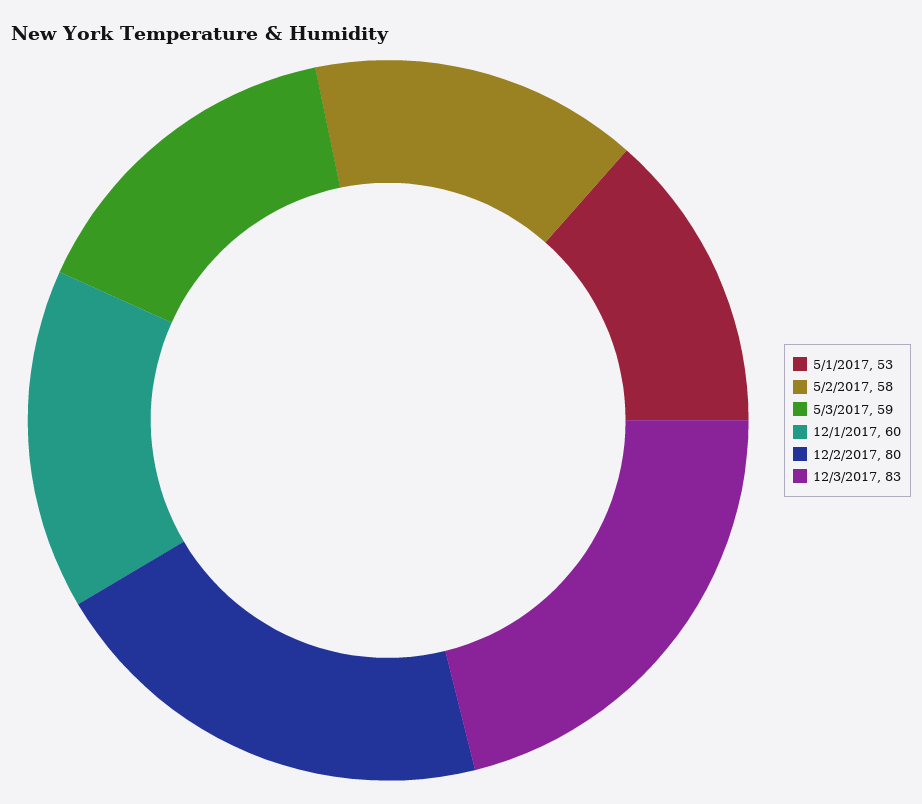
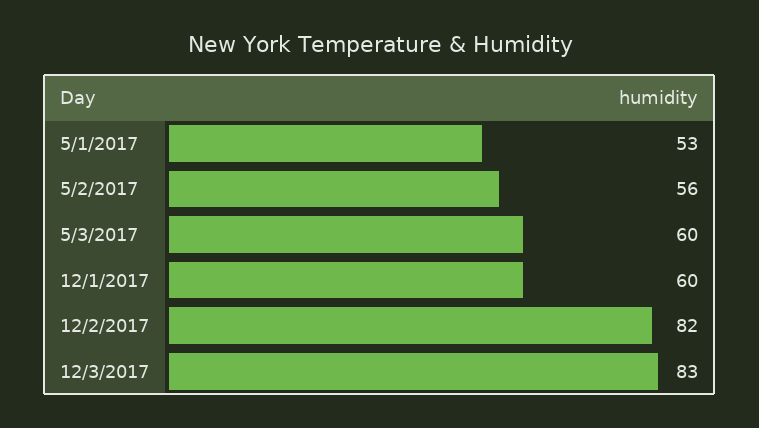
5/2/2017: 58 -> 56
5/3/2017: 59 -> 60
12/2/2017: 80 -> 82

